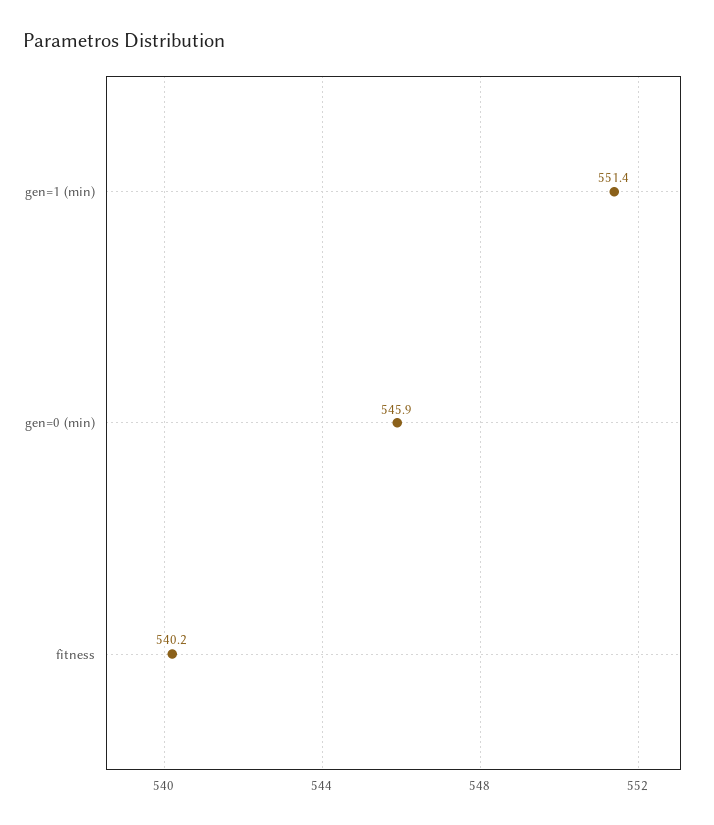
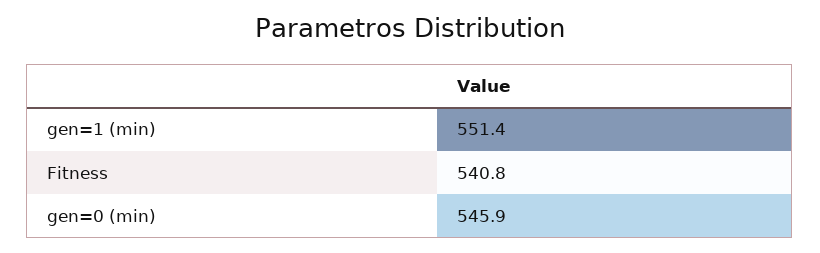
fitness: 540.2 -> 540.8

